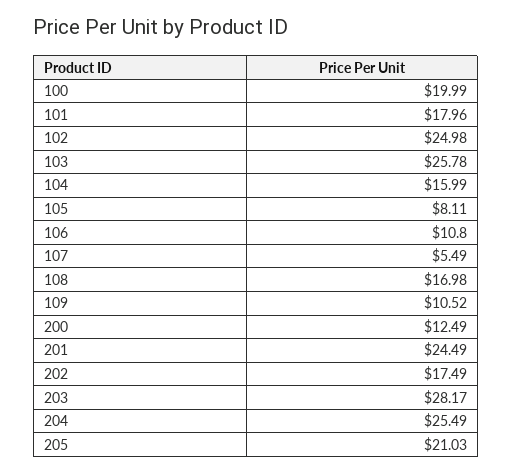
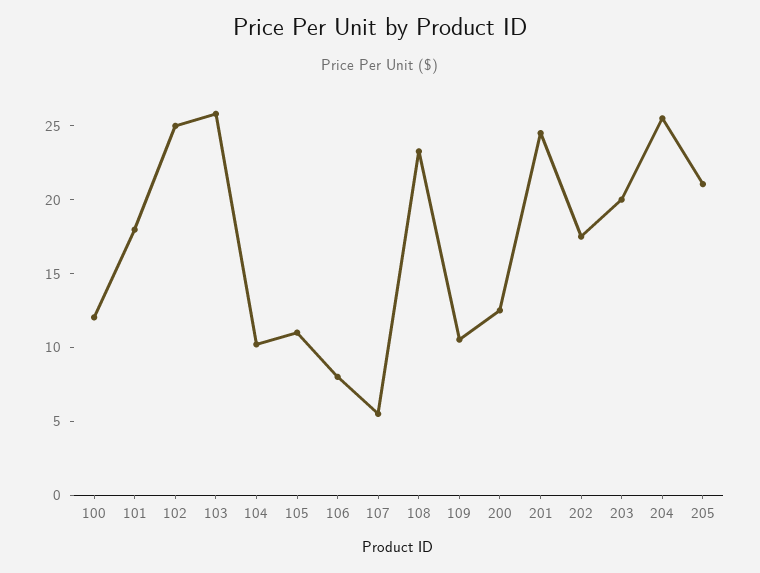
100: 19.99 -> 12
104: 15.99 -> 10
105: 8.11 -> 11
106: 10.8 -> 8
108: 16.98 -> 23
203: 28.17 -> 20

